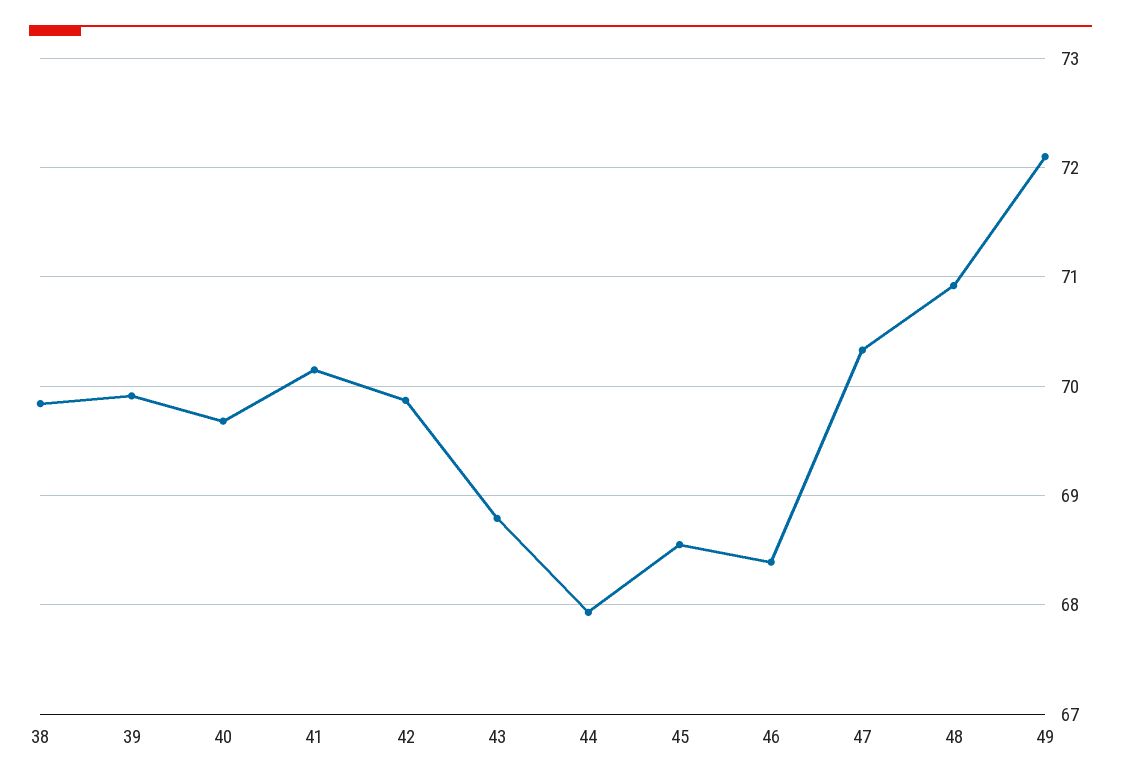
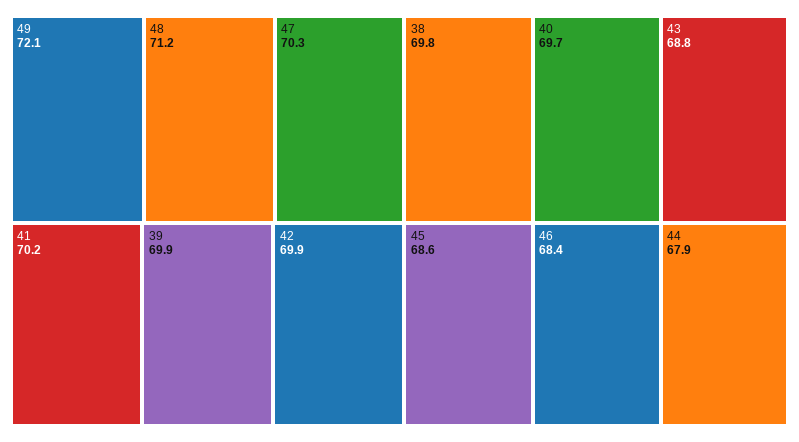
48: 70.9 -> 71.2

